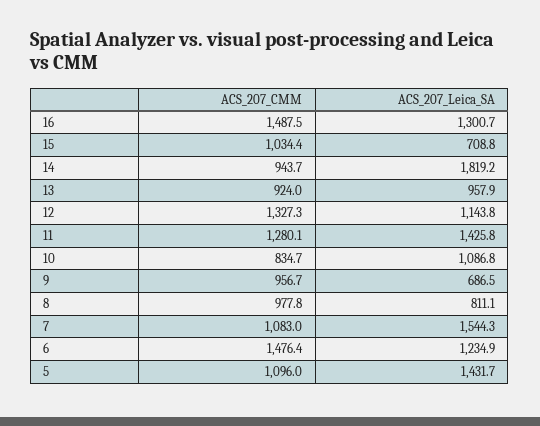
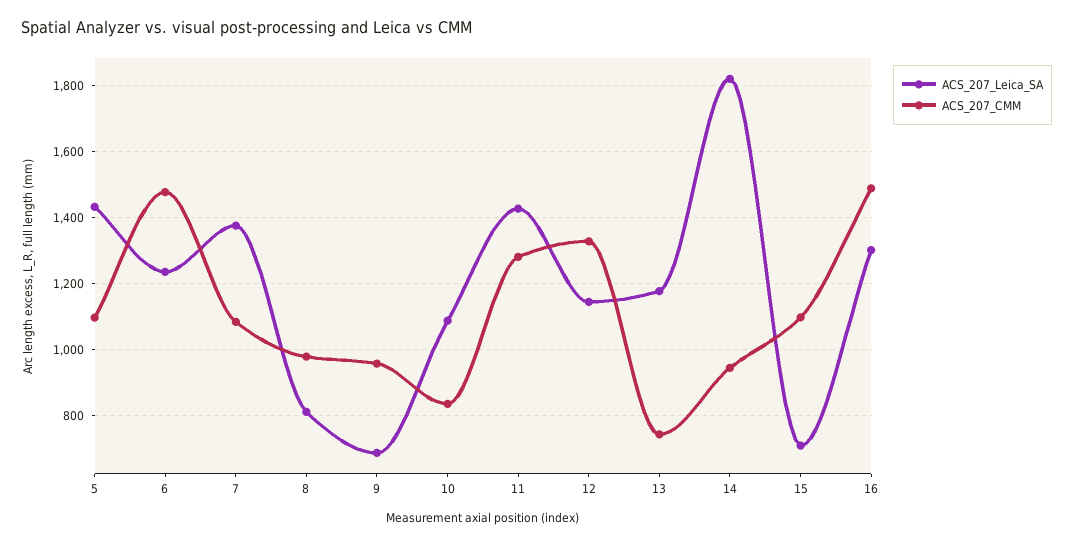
ACS_207_CMM, 15: 1034.4 -> 1100
ACS_207_CMM, 13: 924 -> 740
ACS_207_Leica_SA, 13: 957.9 -> 1180
ACS_207_Leica_SA, 7: 1544.3 -> 1380

